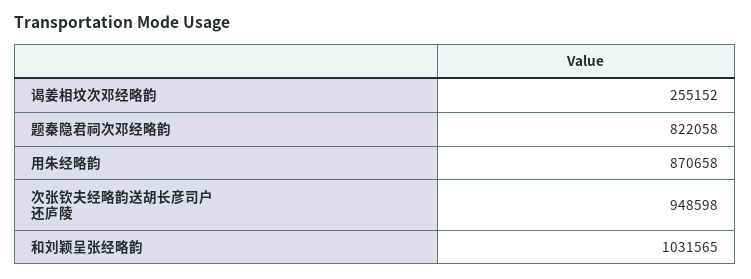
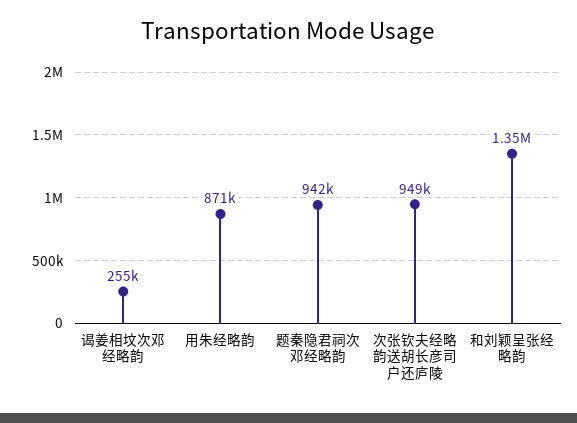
题秦隐君祠次邓经略韵: 822058 -> 942000
和刘颖呈张经略韵: 1031565 -> 1350000

